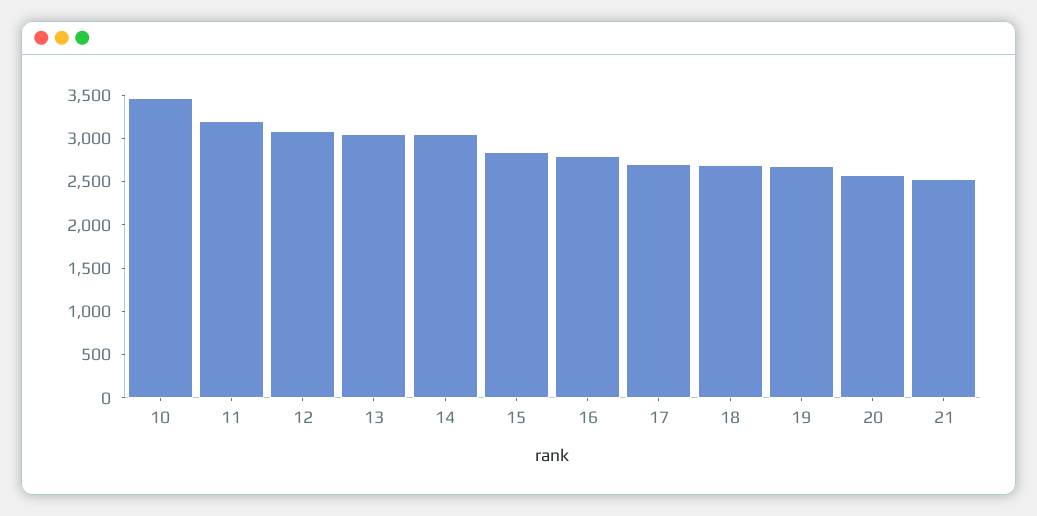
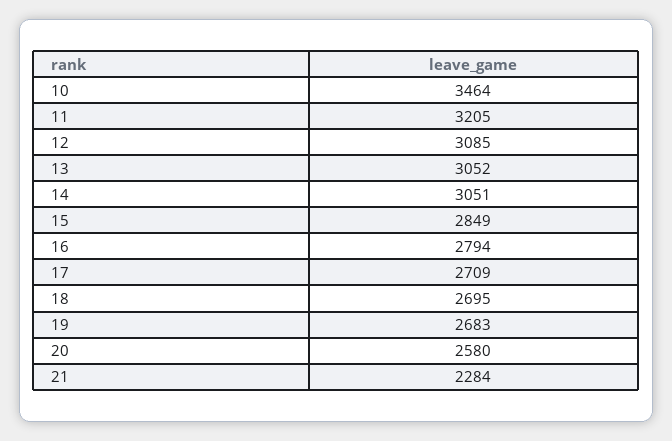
21: 2500 -> 2284

